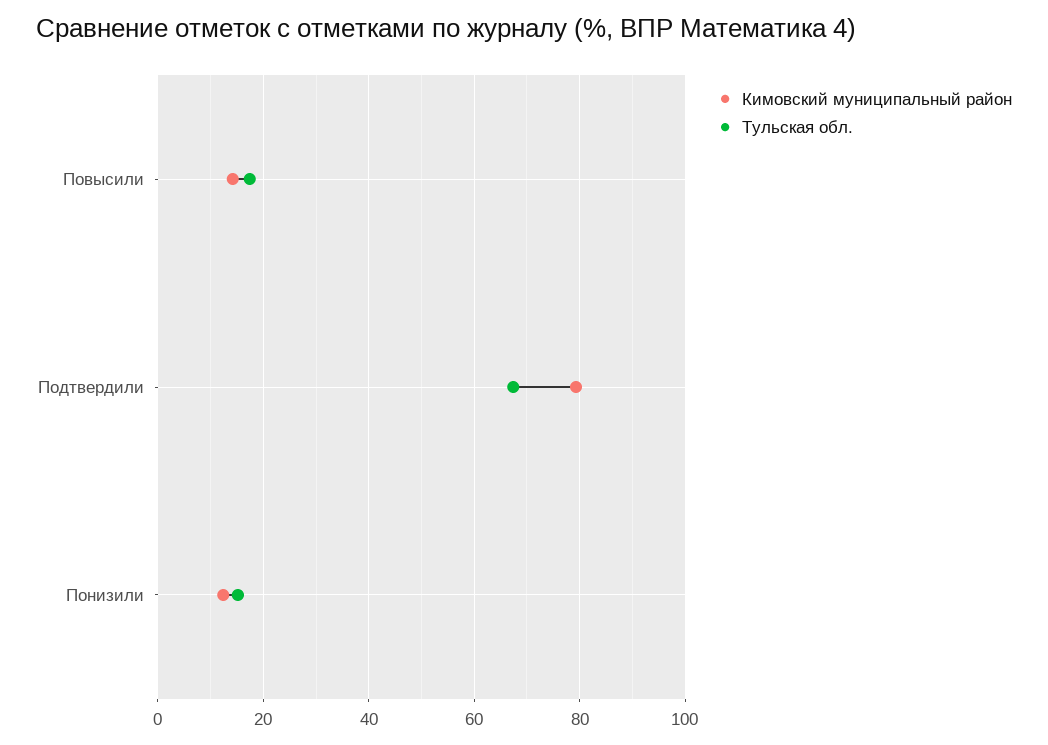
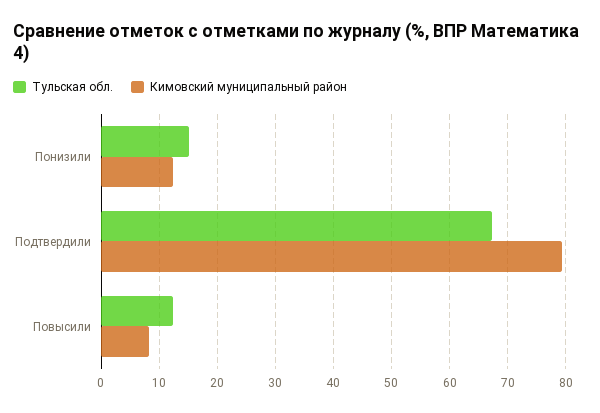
Кимовский муниципальный район, Повысили: 14 -> 8
Тульская обл., Повысили: 18 -> 12

